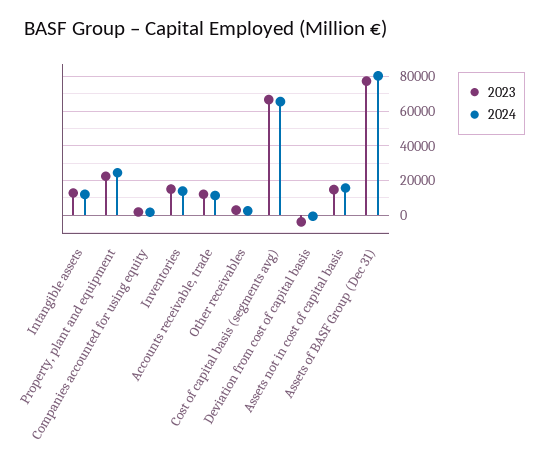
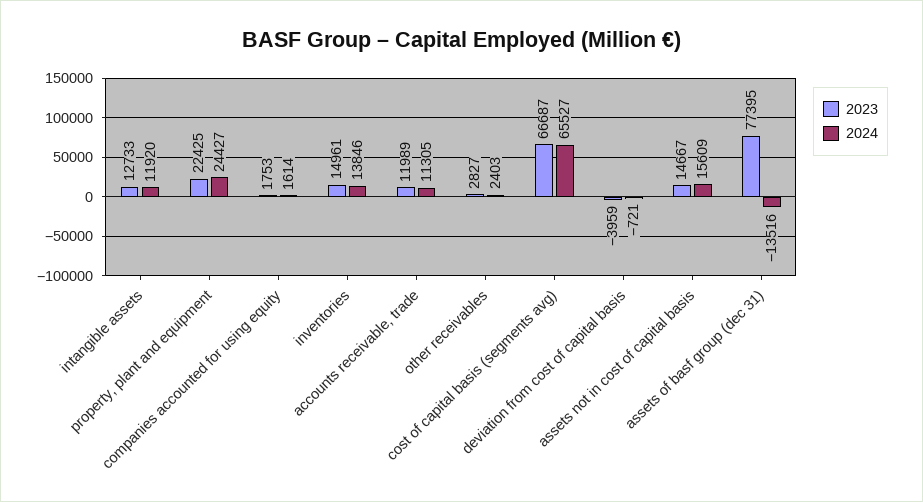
2024, Assets of BASF Group (Dec 31): 80000 -> -13516

